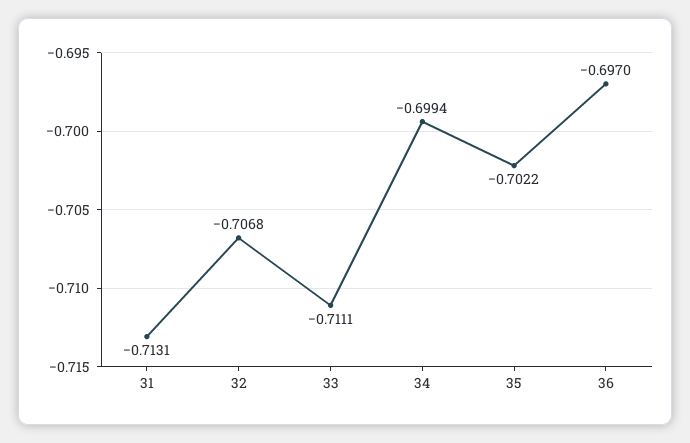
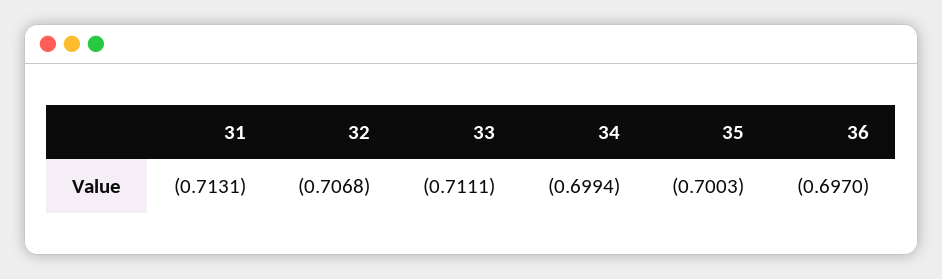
35: -0.7022 -> -0.7003

